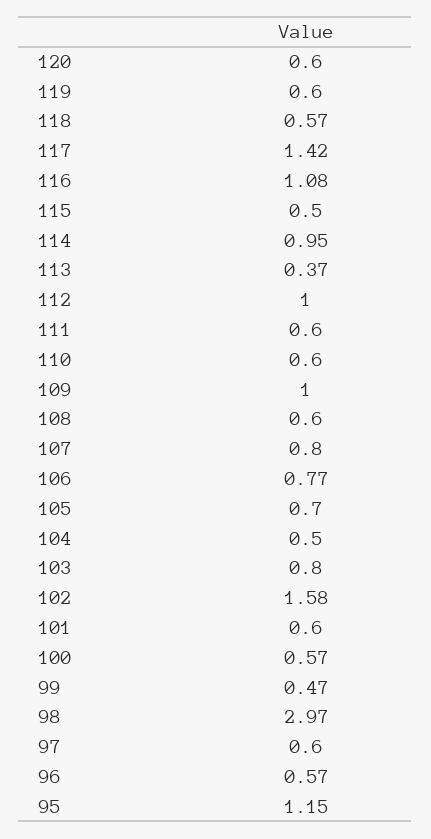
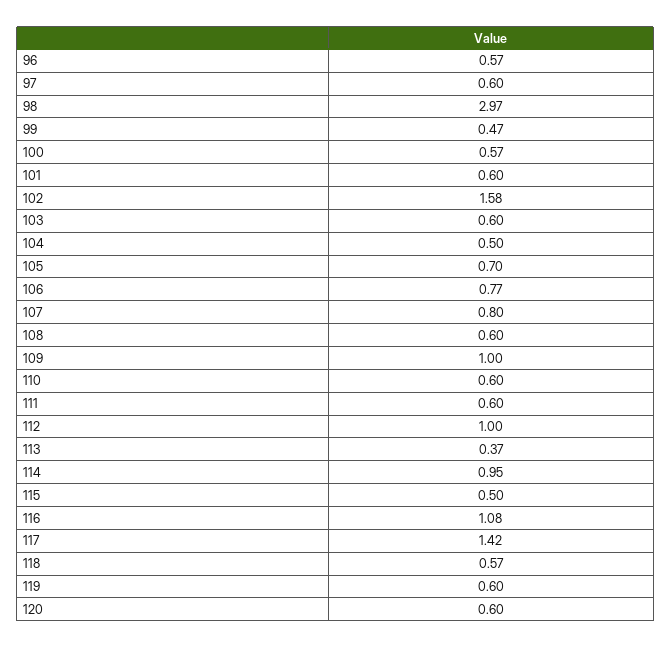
103: 0.8 -> 0.6
95: 1.15 -> none

